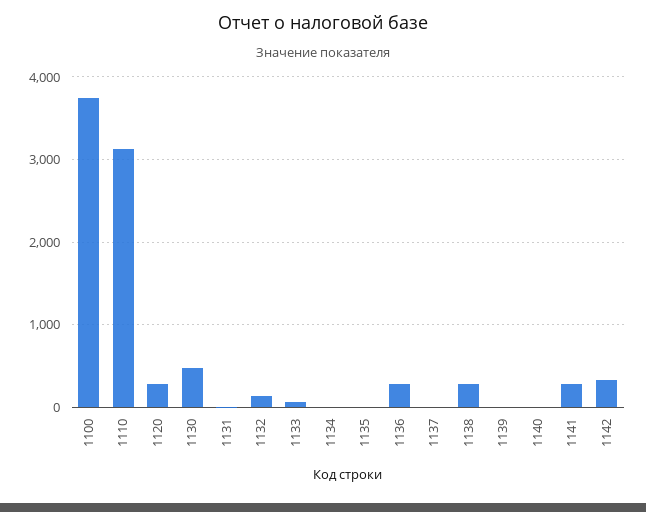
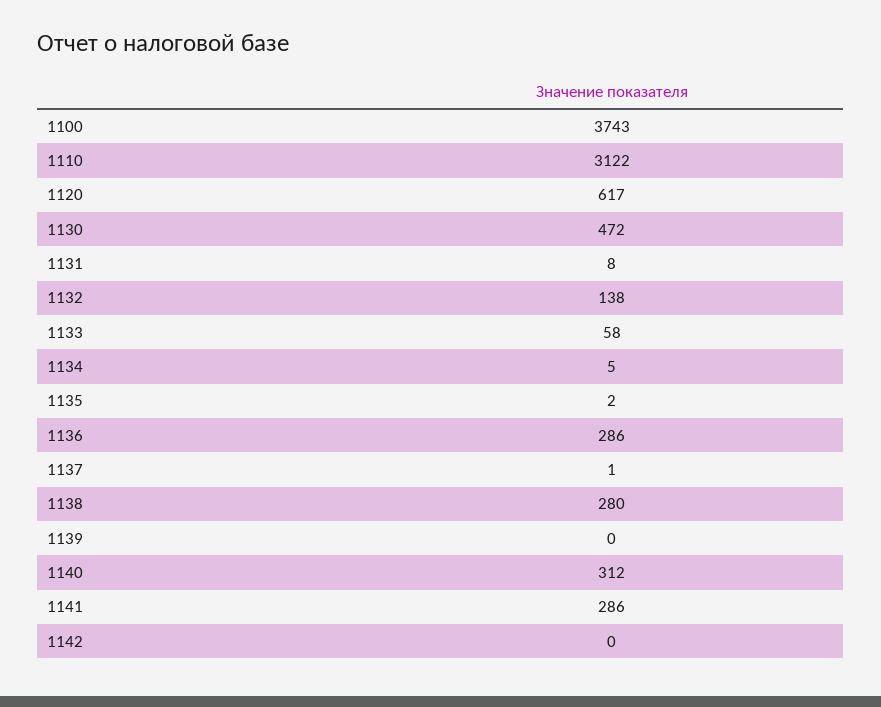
1120: 300 -> 617
1140: 0 -> 312
1142: 300 -> 0

